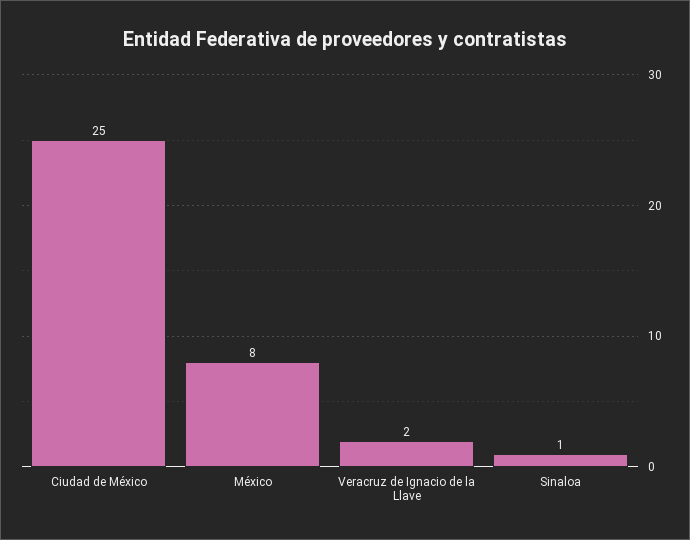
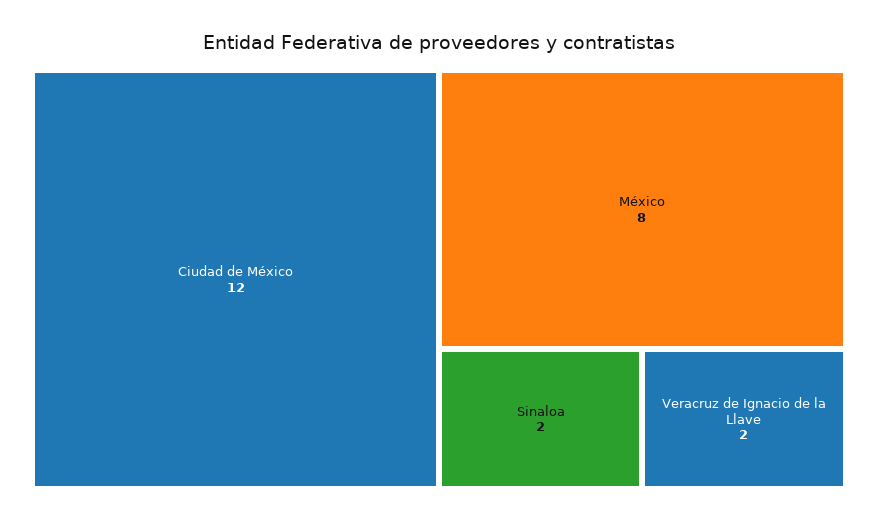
Ciudad de México: 25 -> 12
Sinaloa: 1 -> 2

